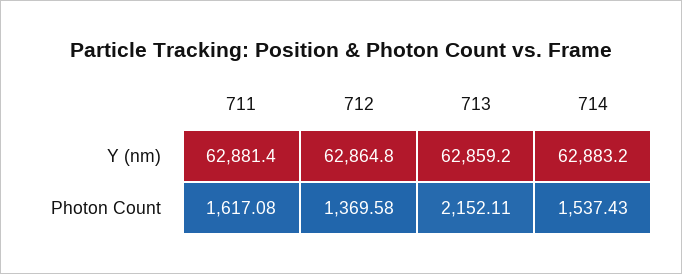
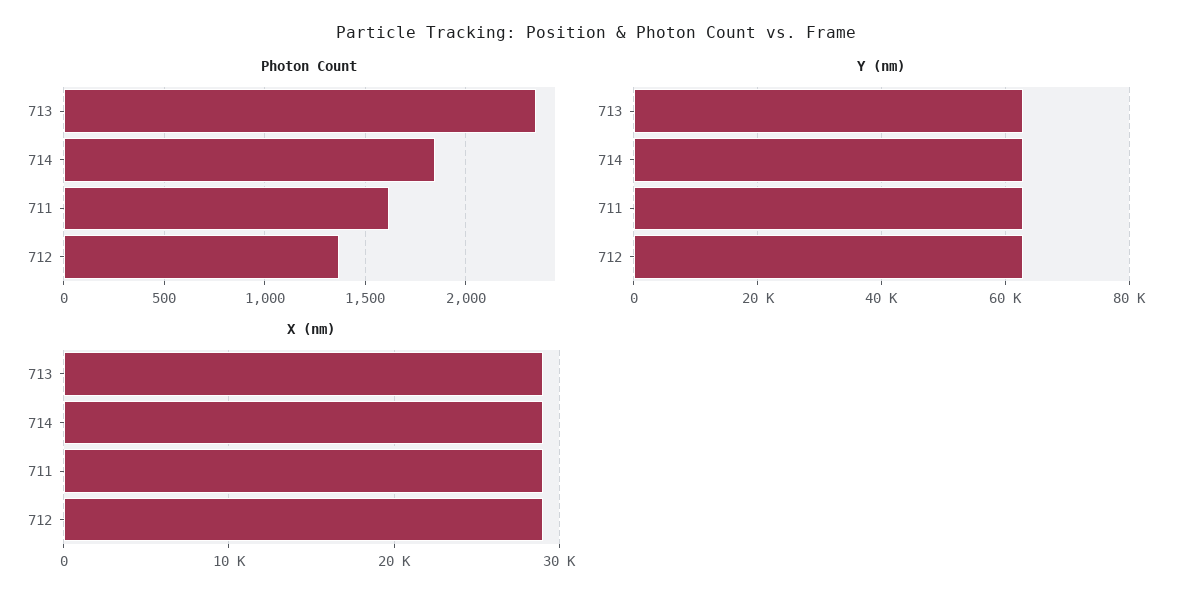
Photon Count, 713: 2152.11 -> 2350
Photon Count, 714: 1537.43 -> 1850
X (nm), 713: none -> 29000
X (nm), 714: none -> 29000
X (nm), 711: none -> 29000
X (nm), 712: none -> 29000

